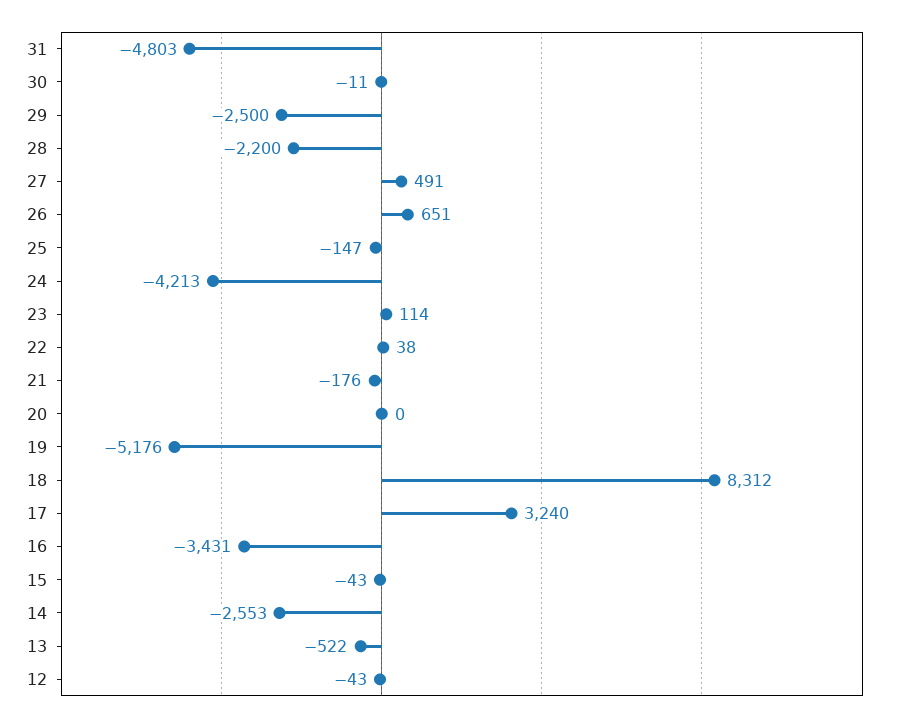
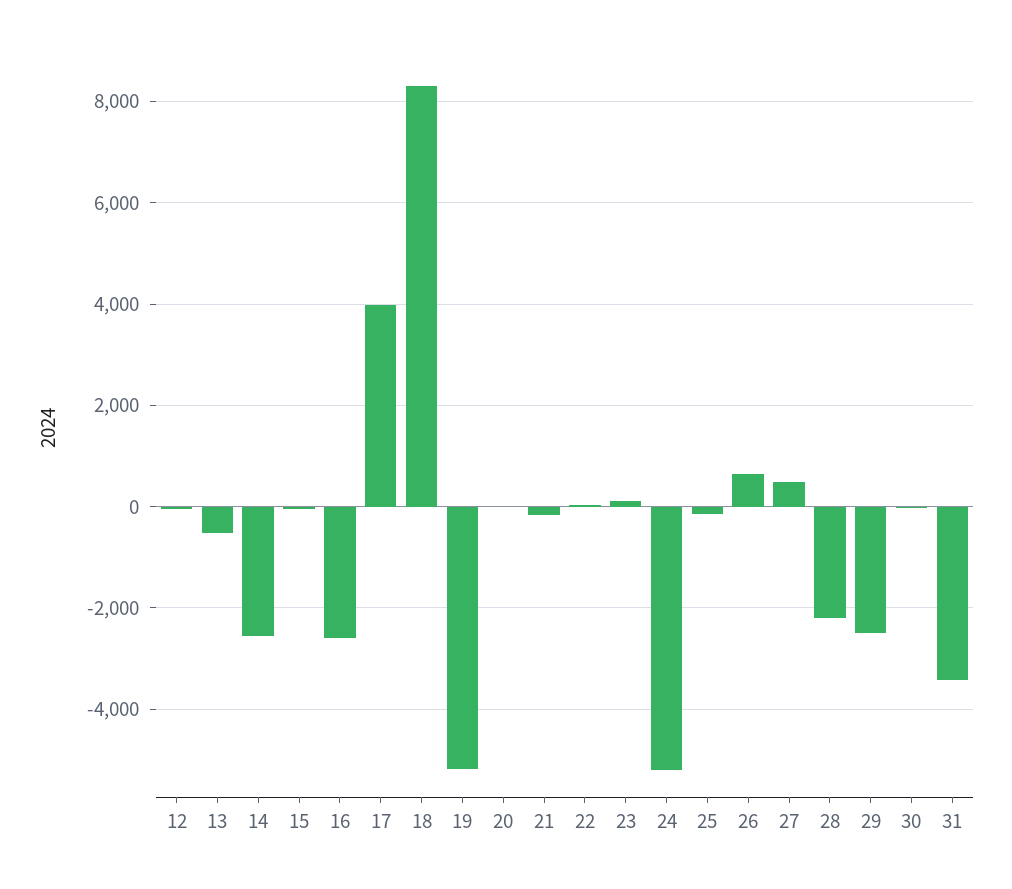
31: -4803 -> -3400
24: -4213 -> -5200
17: 3240 -> 4000
16: -3431 -> -2600

